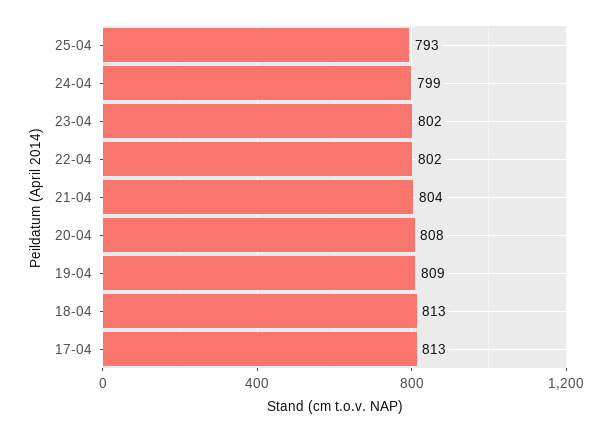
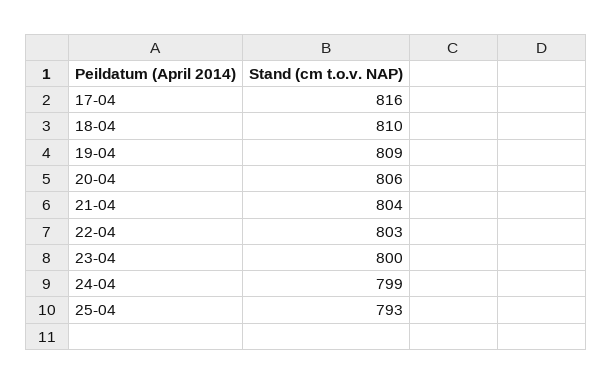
23-04: 802 -> 800
22-04: 802 -> 803
20-04: 808 -> 806
18-04: 813 -> 810
17-04: 813 -> 816

